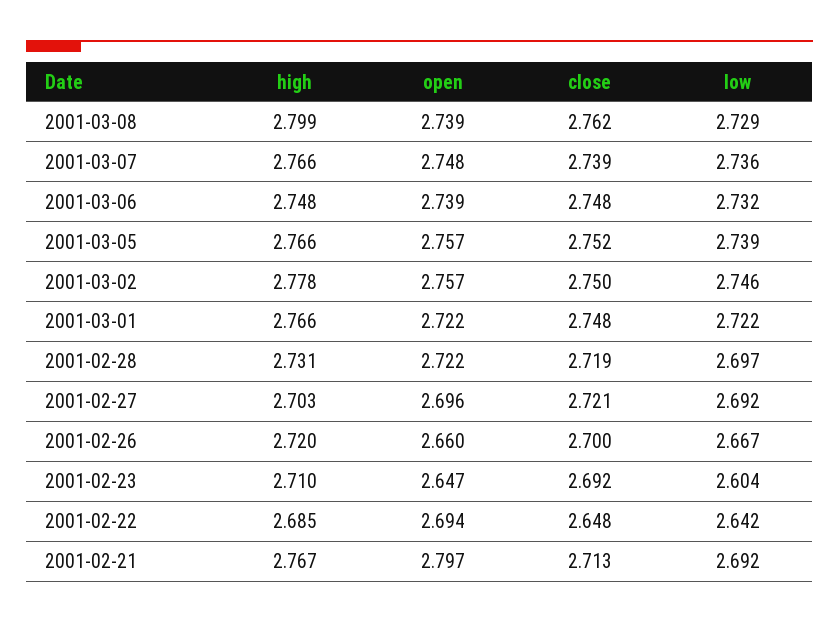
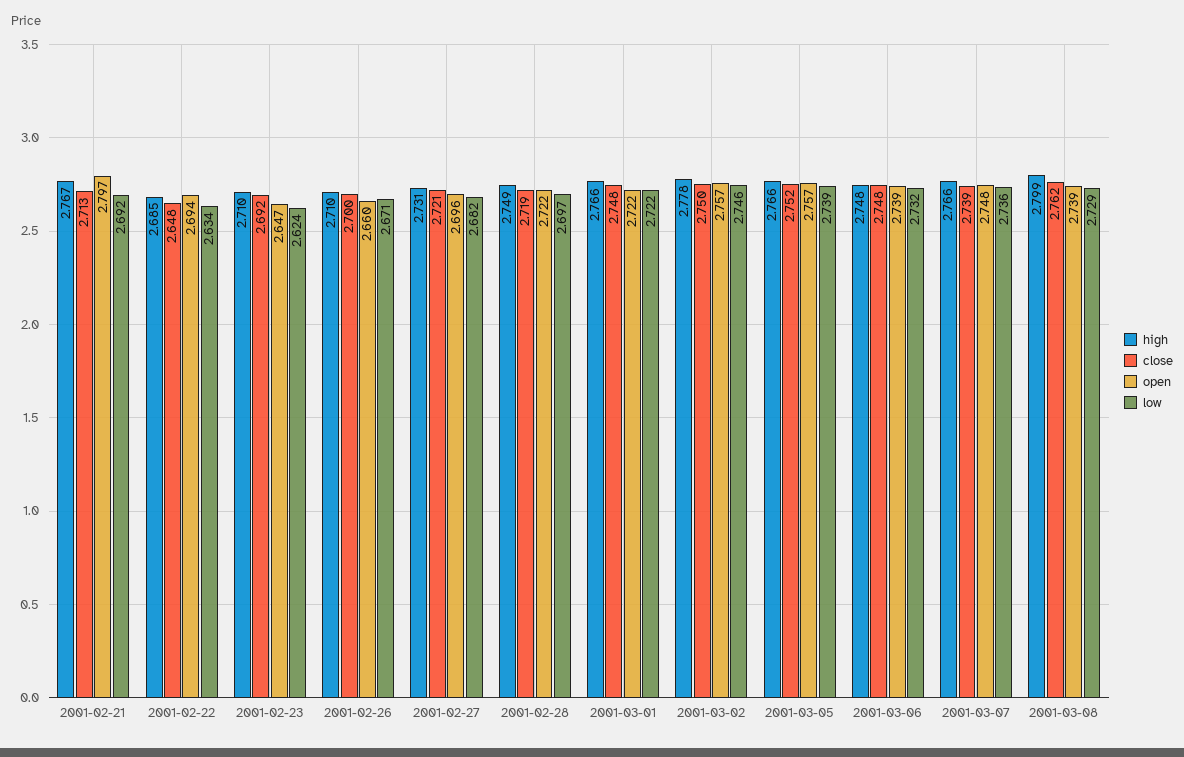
high, 2001-02-28: 2.731 -> 2.749
high, 2001-02-27: 2.703 -> 2.731
low, 2001-02-27: 2.692 -> 2.682
high, 2001-02-26: 2.72 -> 2.71
low, 2001-02-26: 2.667 -> 2.671
low, 2001-02-23: 2.604 -> 2.624
low, 2001-02-22: 2.642 -> 2.634

